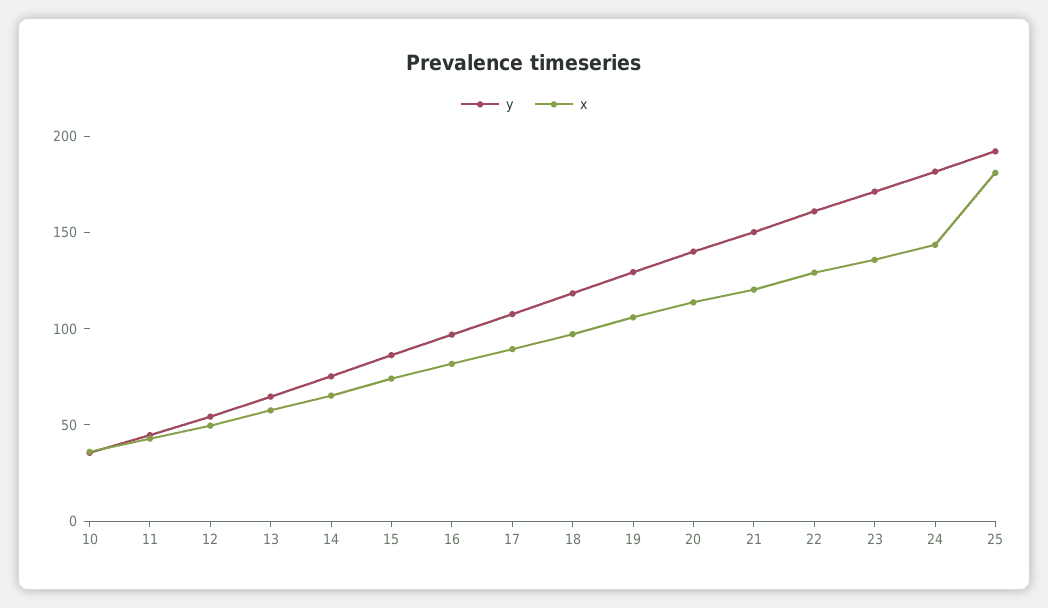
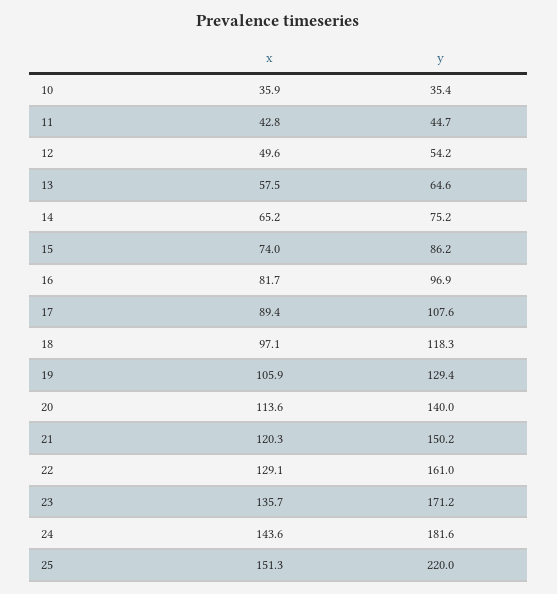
y, 25: 190 -> 220
x, 25: 180 -> 151.3

